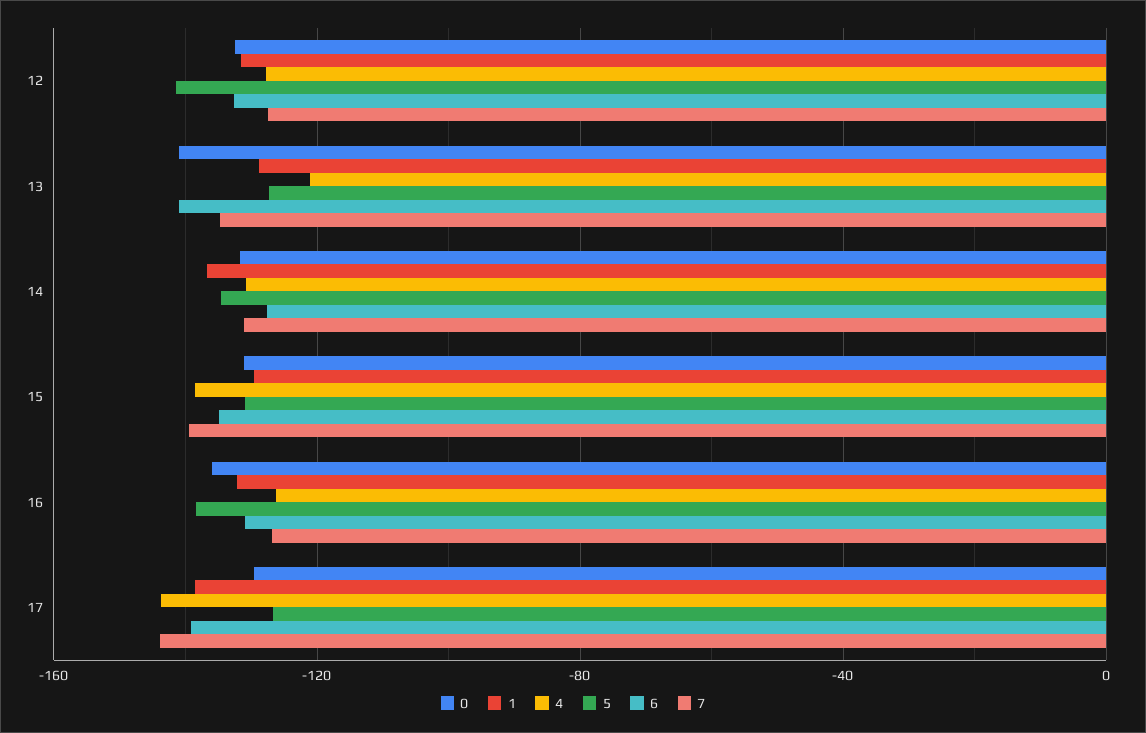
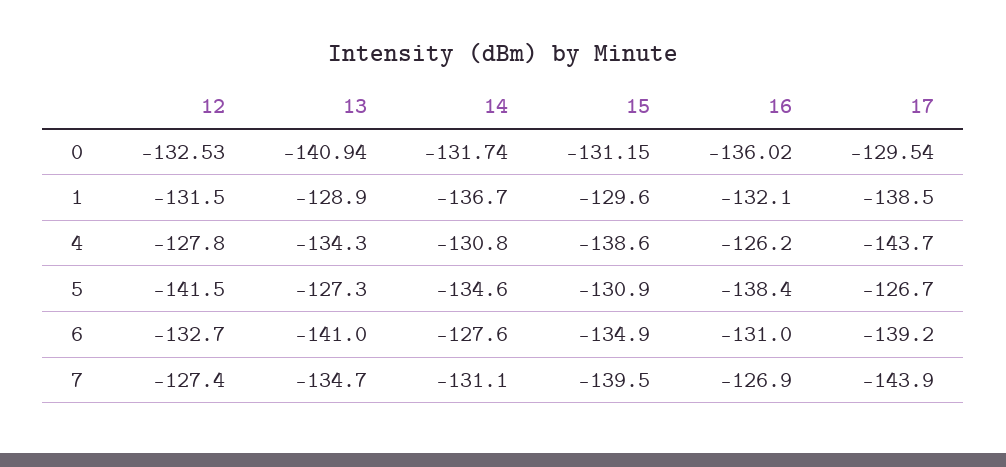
4, 13: -120 -> -134.3

